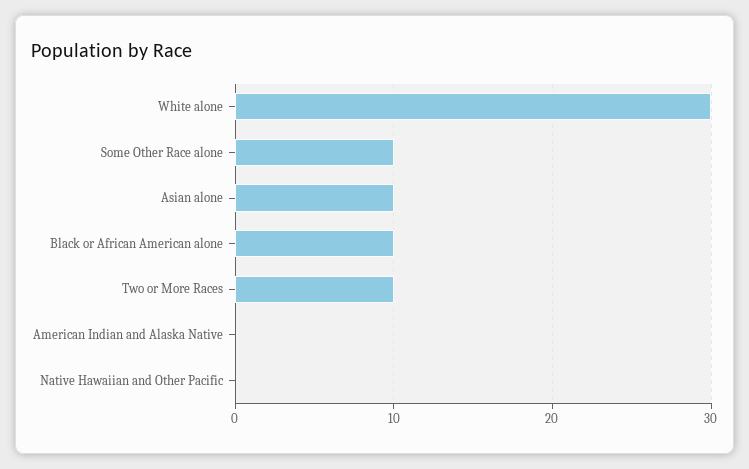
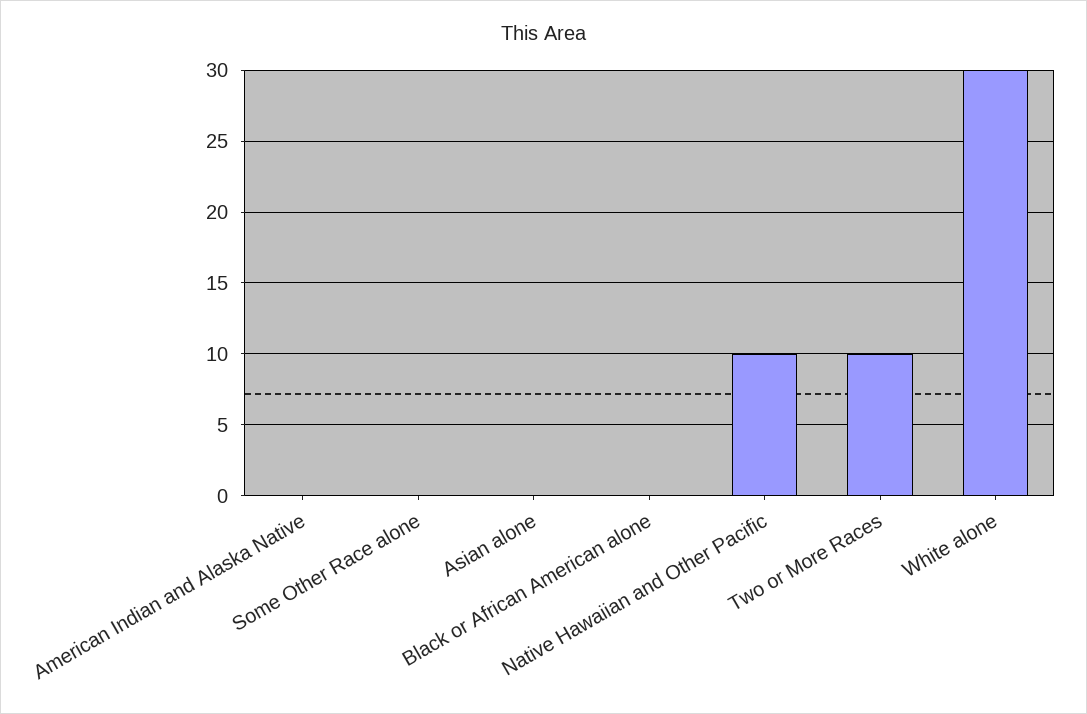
Some Other Race alone: 10 -> 0
Asian alone: 10 -> 0
Black or African American alone: 10 -> 0
Native Hawaiian and Other Pacific: 0 -> 10

